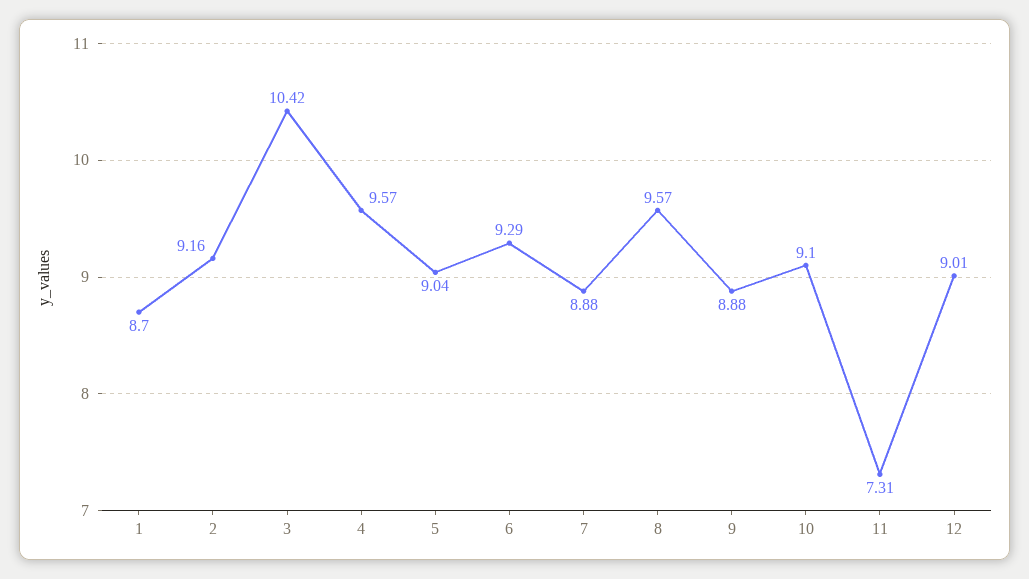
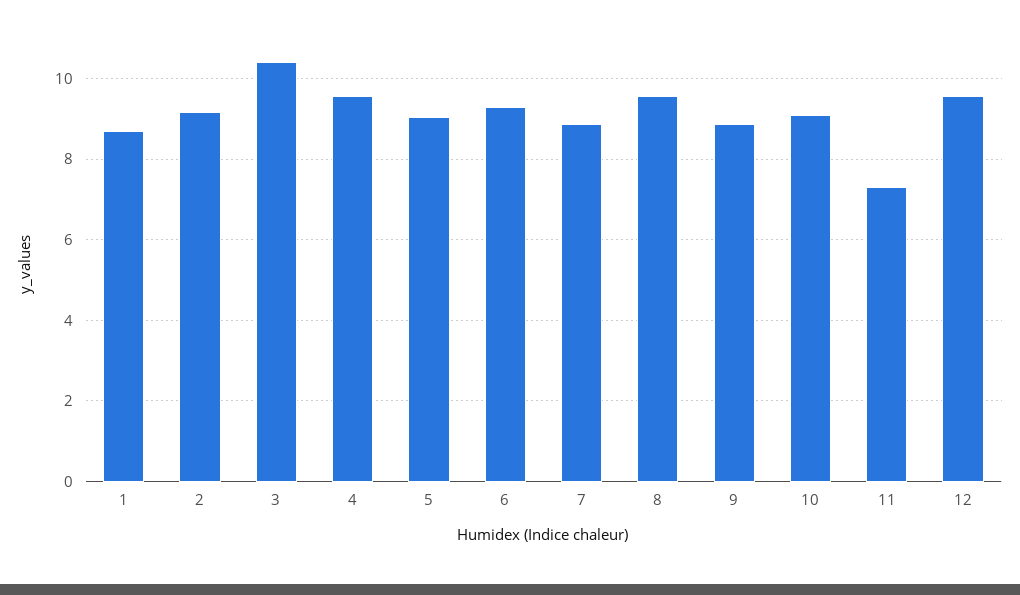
12: 9.01 -> 9.6

